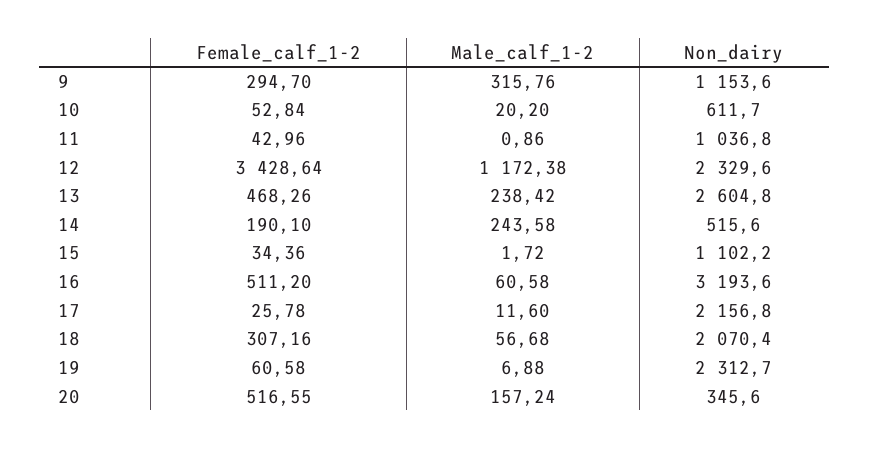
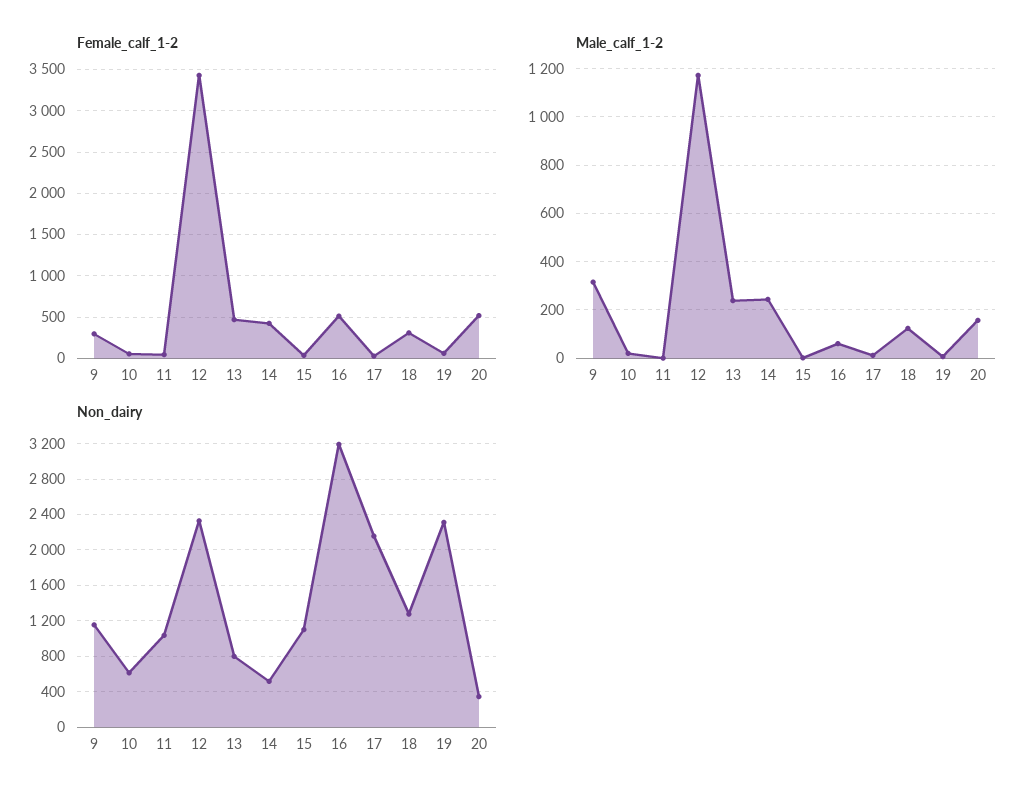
Non_dairy, 13: 2604.8 -> 800
Female_calf_1-2, 14: 190.1 -> 400
Male_calf_1-2, 18: 56.68 -> 125
Non_dairy, 18: 2070.4 -> 1300

